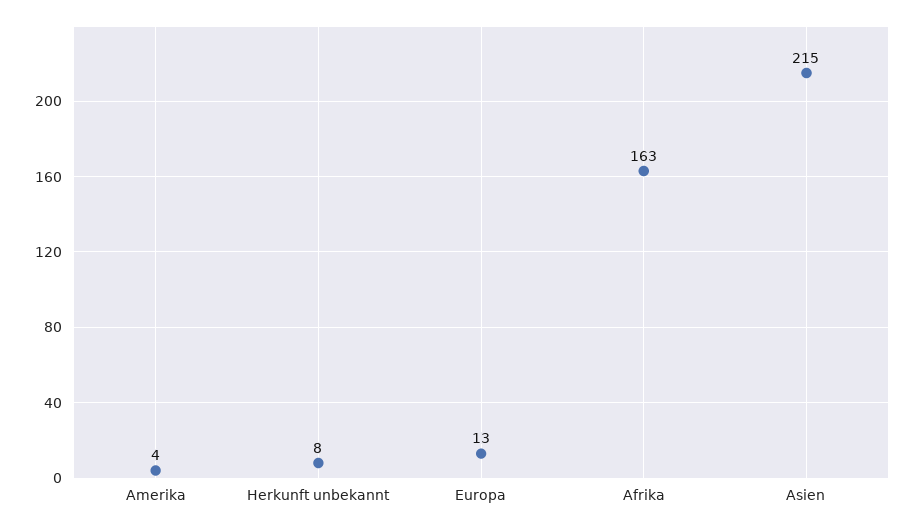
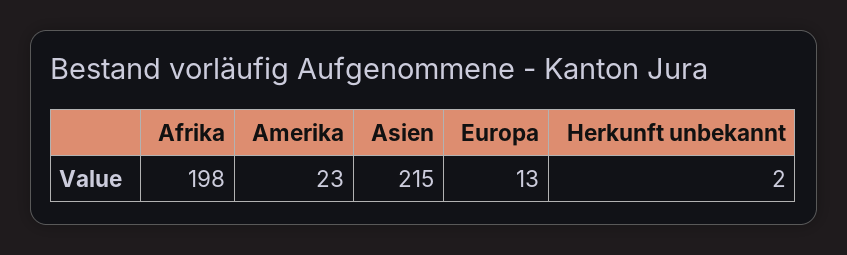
Amerika: 4 -> 23
Herkunft unbekannt: 8 -> 2
Afrika: 163 -> 198

